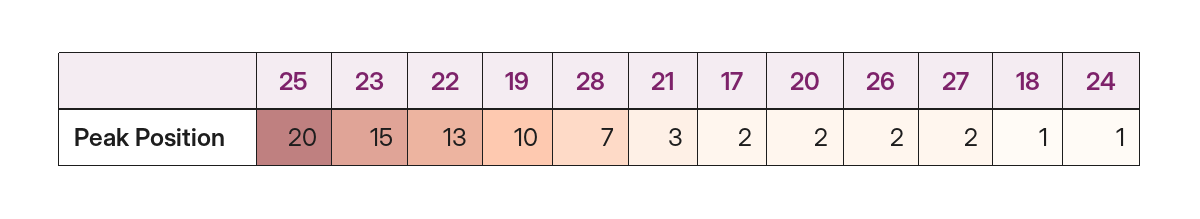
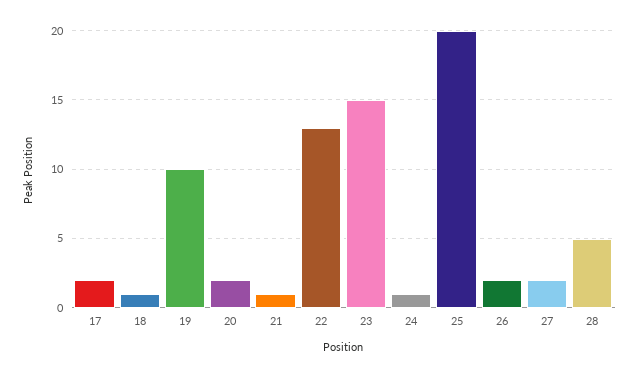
28: 7 -> 5
21: 3 -> 1

